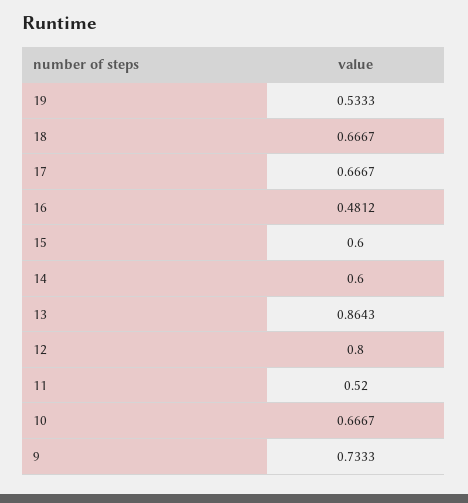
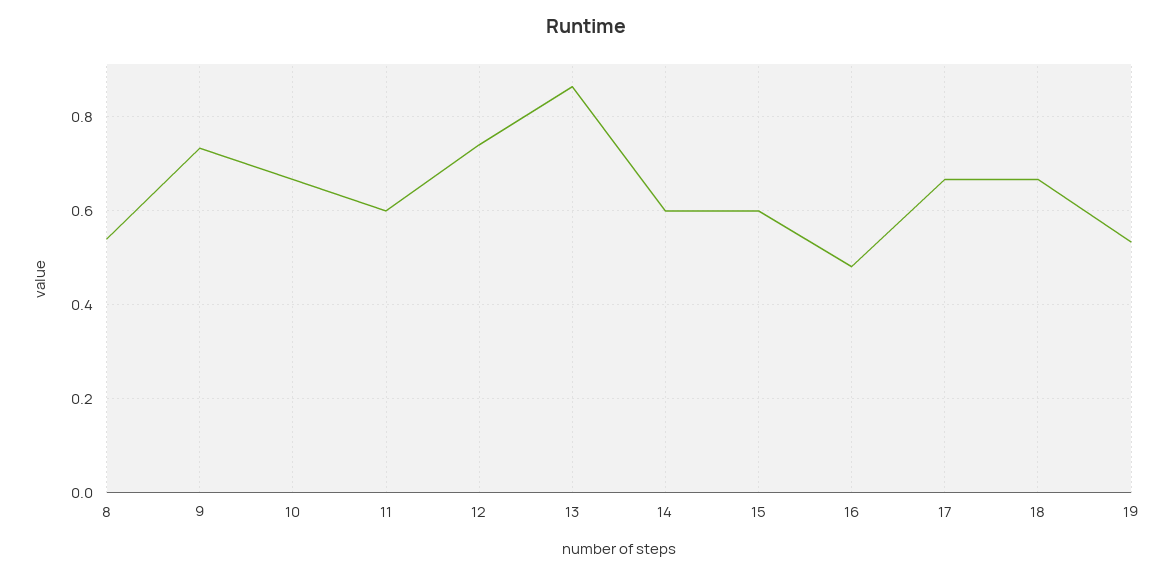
12: 0.8 -> 0.74
11: 0.52 -> 0.6
8: none -> 0.54

